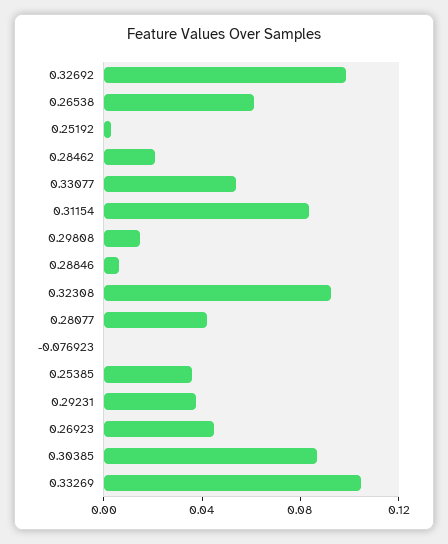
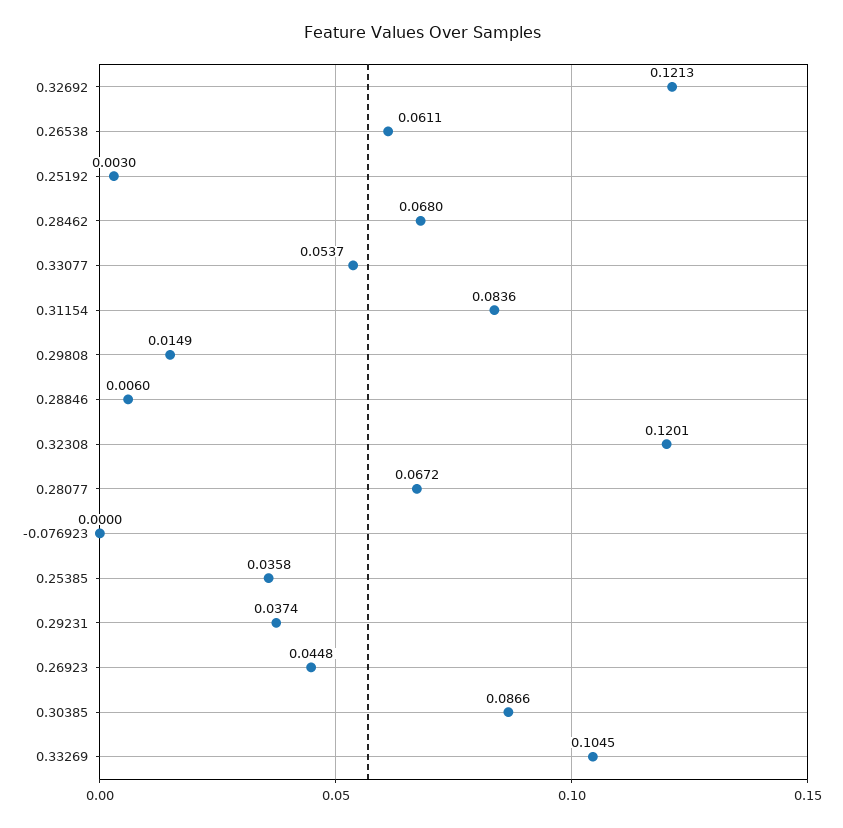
0.32692: 0.1 -> 0.1213
0.28462: 0.02 -> 0.068
0.32308: 0.09 -> 0.1201
0.28077: 0.04 -> 0.0672

